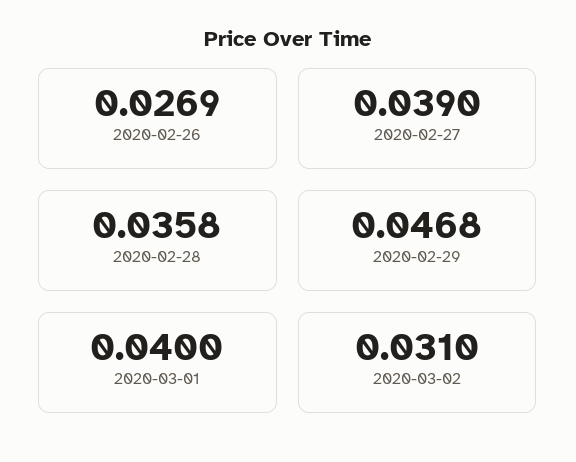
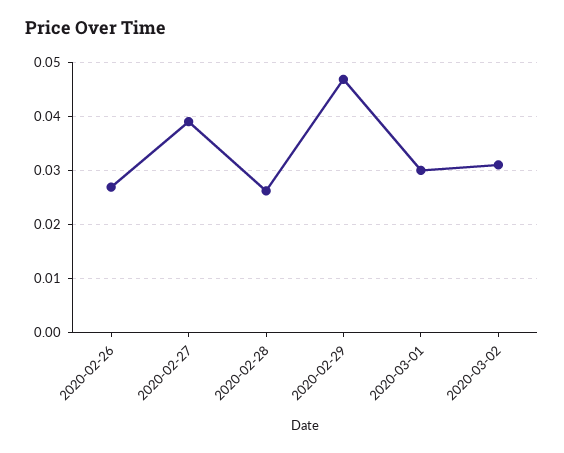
2020-02-28: 0.0358 -> 0.026
2020-03-01: 0.04 -> 0.03

